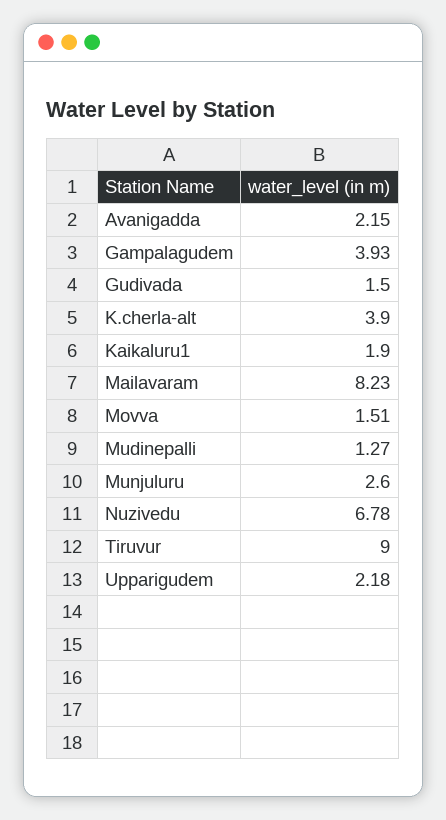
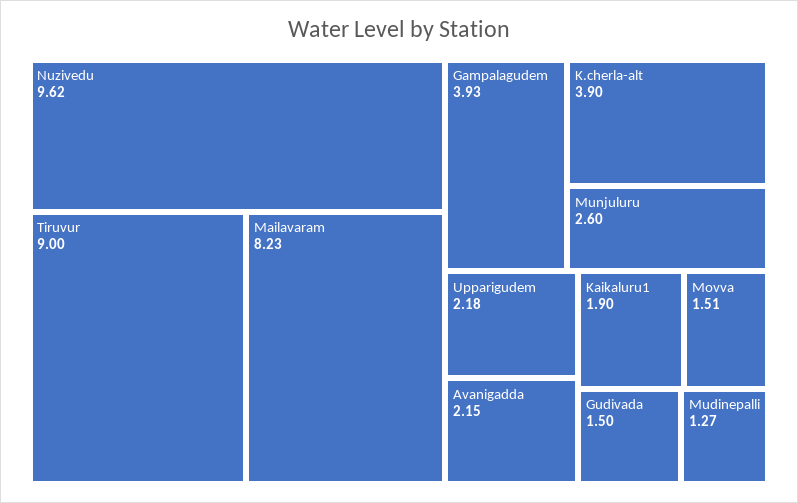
Nuzivedu: 6.78 -> 9.62

